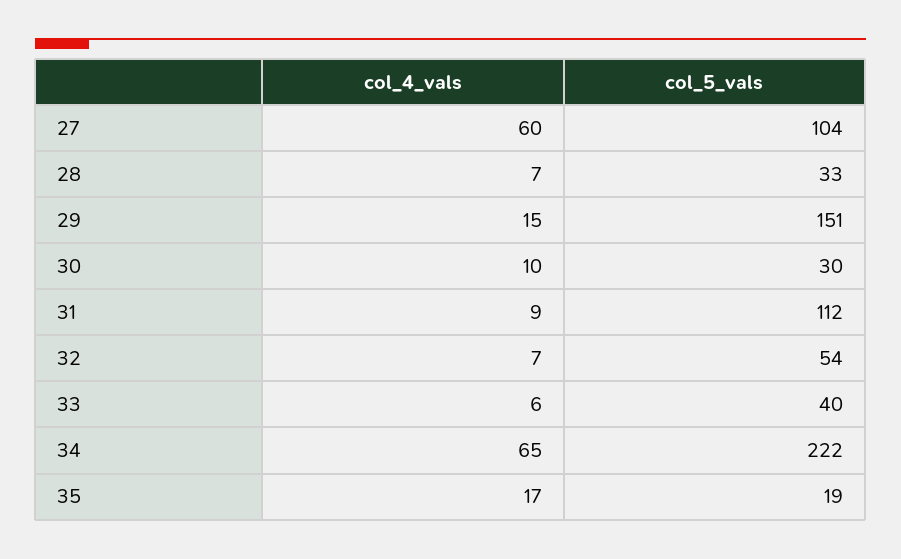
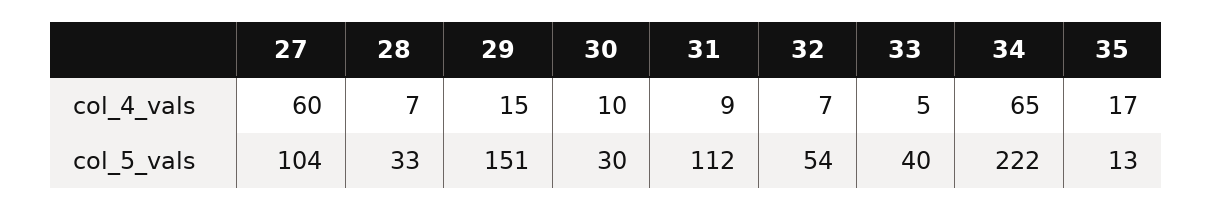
col_4_vals, 33: 6 -> 5
col_5_vals, 35: 19 -> 13

